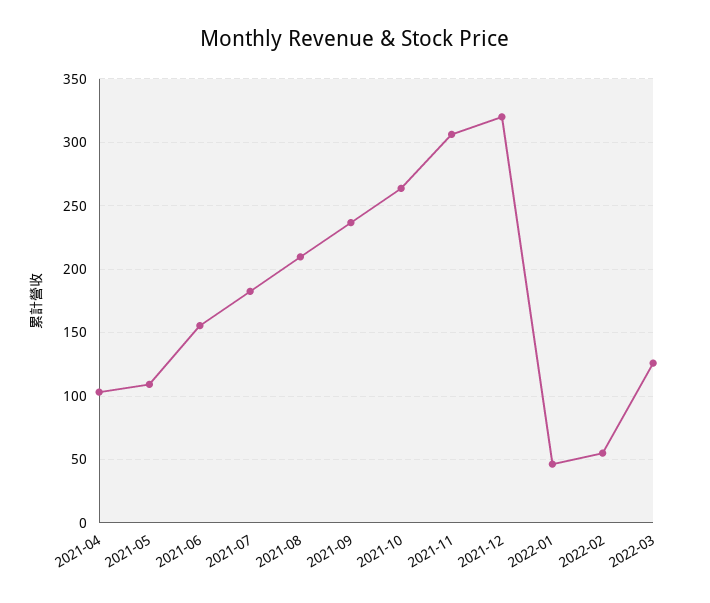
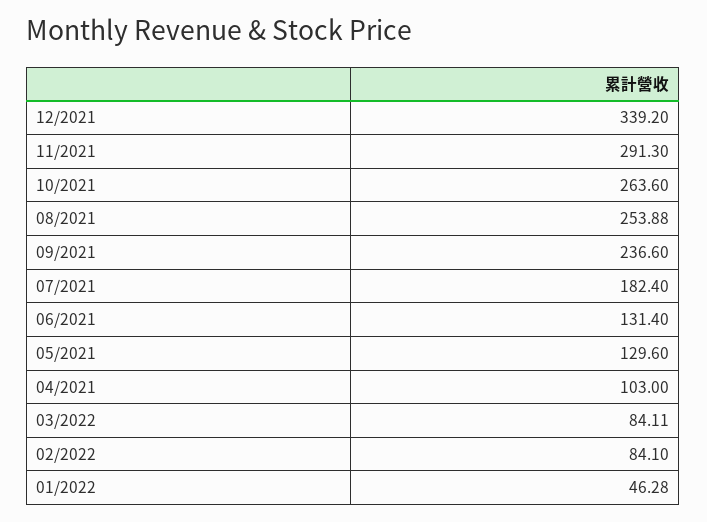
2021-05: 110 -> 129.6
2021-06: 155 -> 131.4
2021-08: 210 -> 253.88
2021-11: 305 -> 291.3
2021-12: 320 -> 339.2
2022-02: 55 -> 84.1
2022-03: 125 -> 84.11

